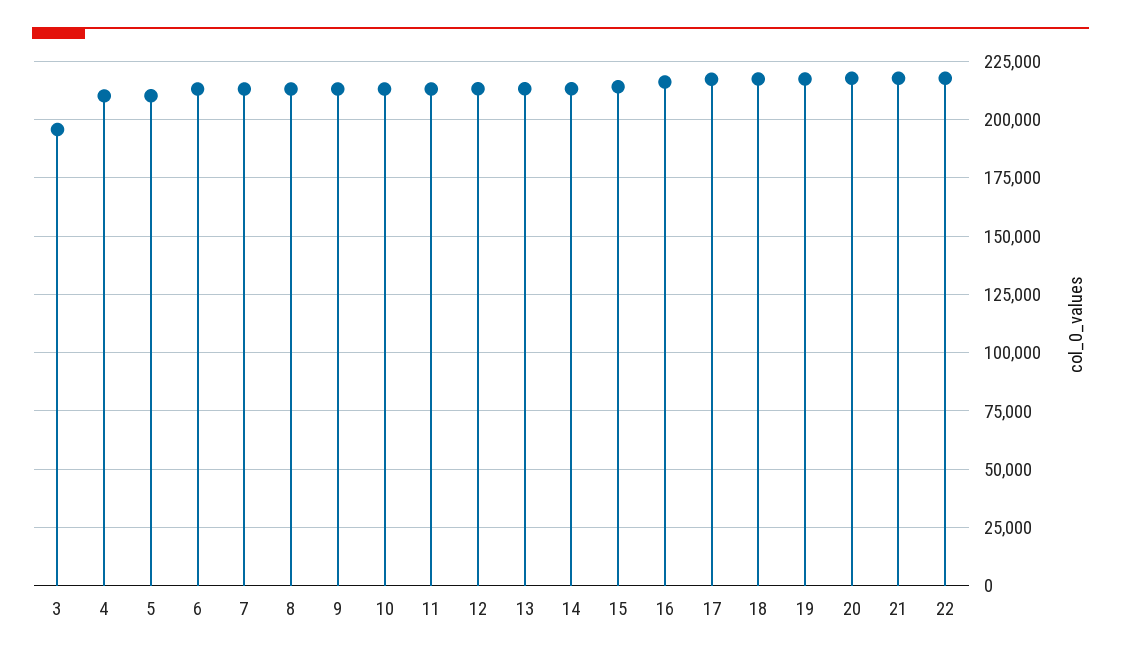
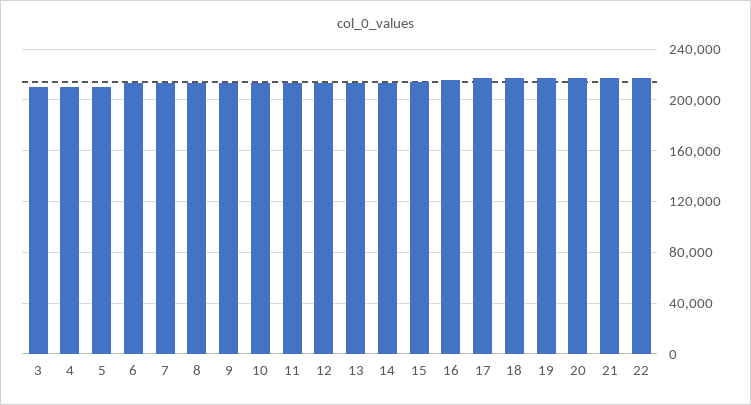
3: 195000 -> 210000

